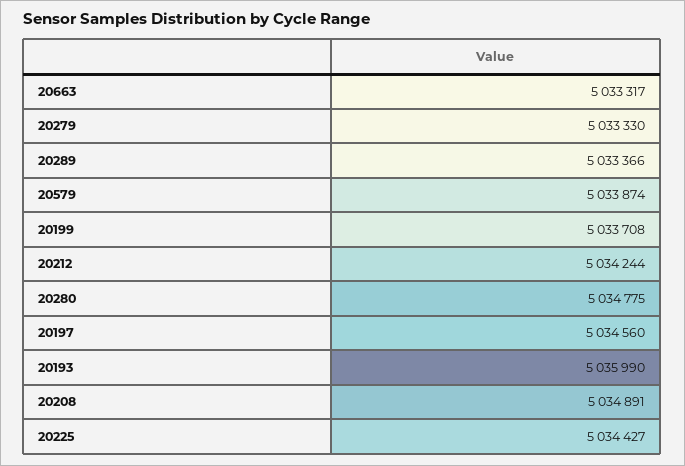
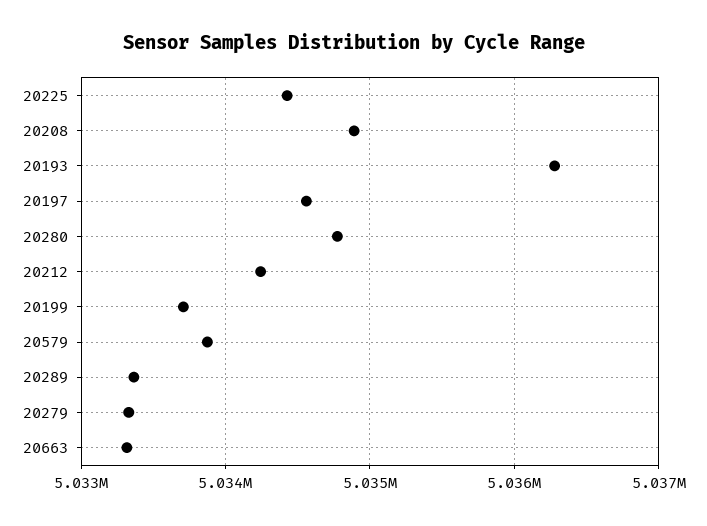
20193: 5035990 -> 5036300

